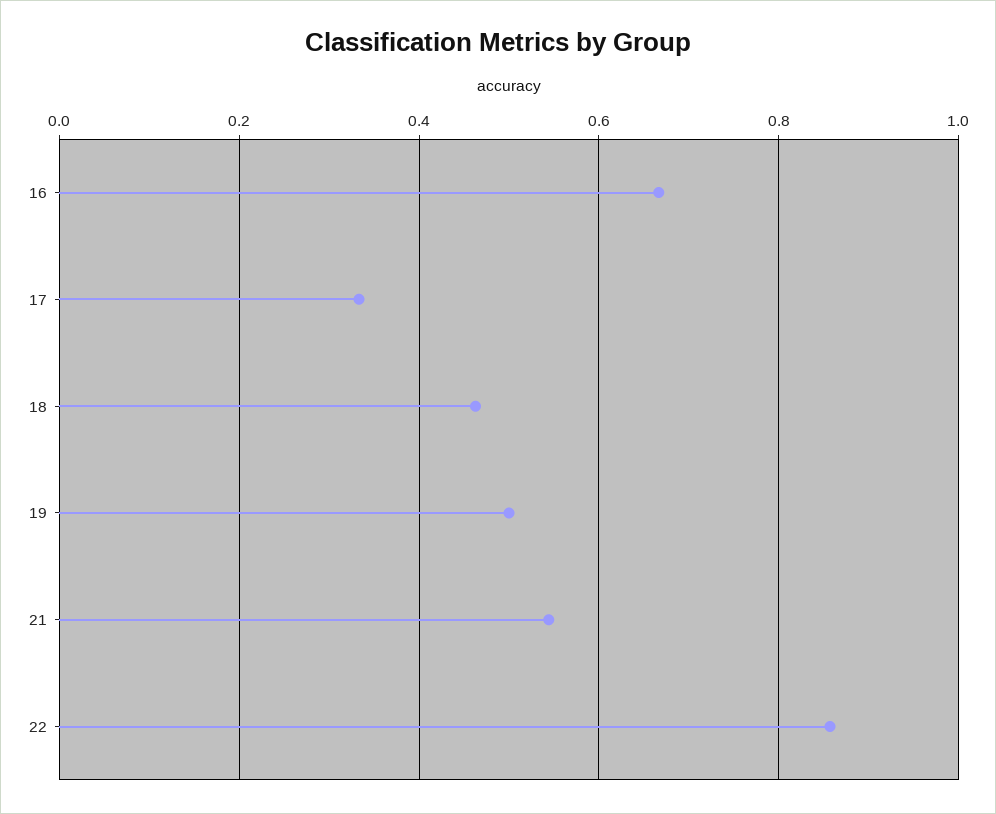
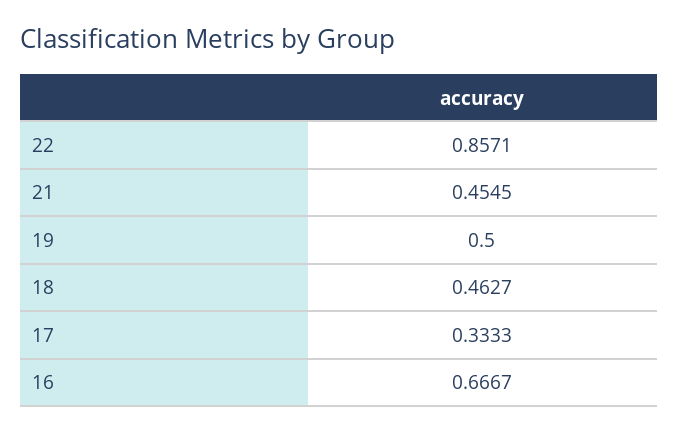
21: 0.54 -> 0.4545

